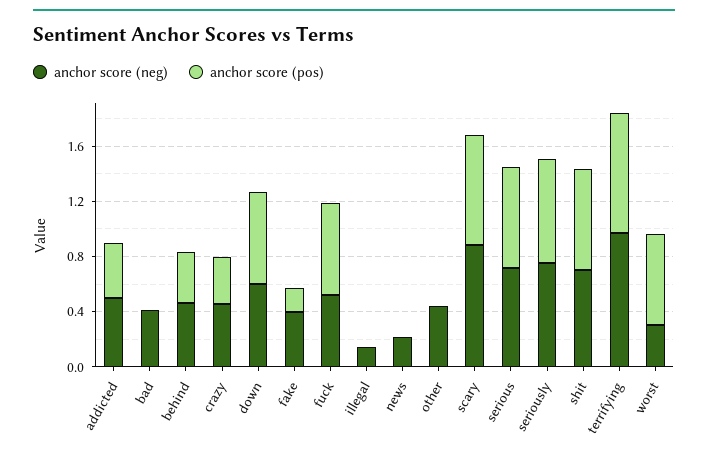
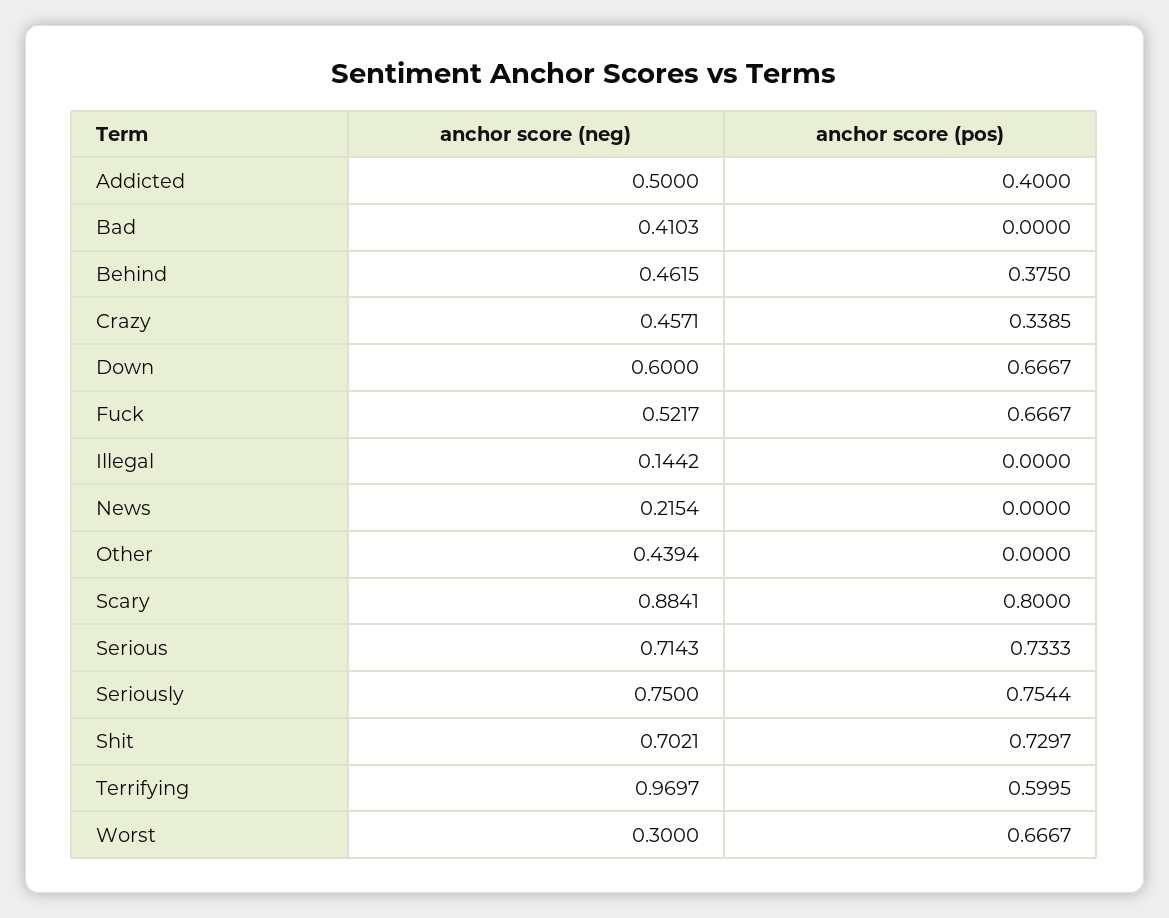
anchor score (neg), fake: 0.4 -> none
anchor score (pos), fake: 0.2 -> none
anchor score (pos), terrifying: 0.9 -> 0.5995

